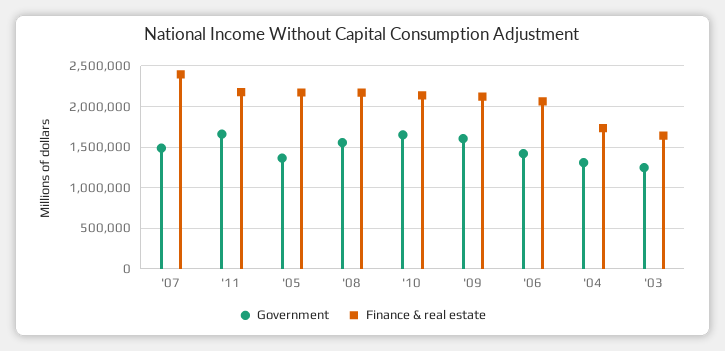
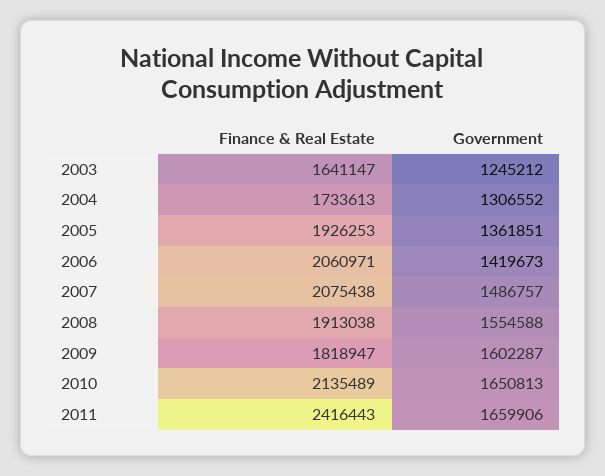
Finance & real estate, '07: 2400000 -> 2075438
Finance & real estate, '11: 2200000 -> 2416443
Finance & real estate, '05: 2200000 -> 1926253
Finance & real estate, '08: 2200000 -> 1913038
Finance & real estate, '09: 2100000 -> 1818947

